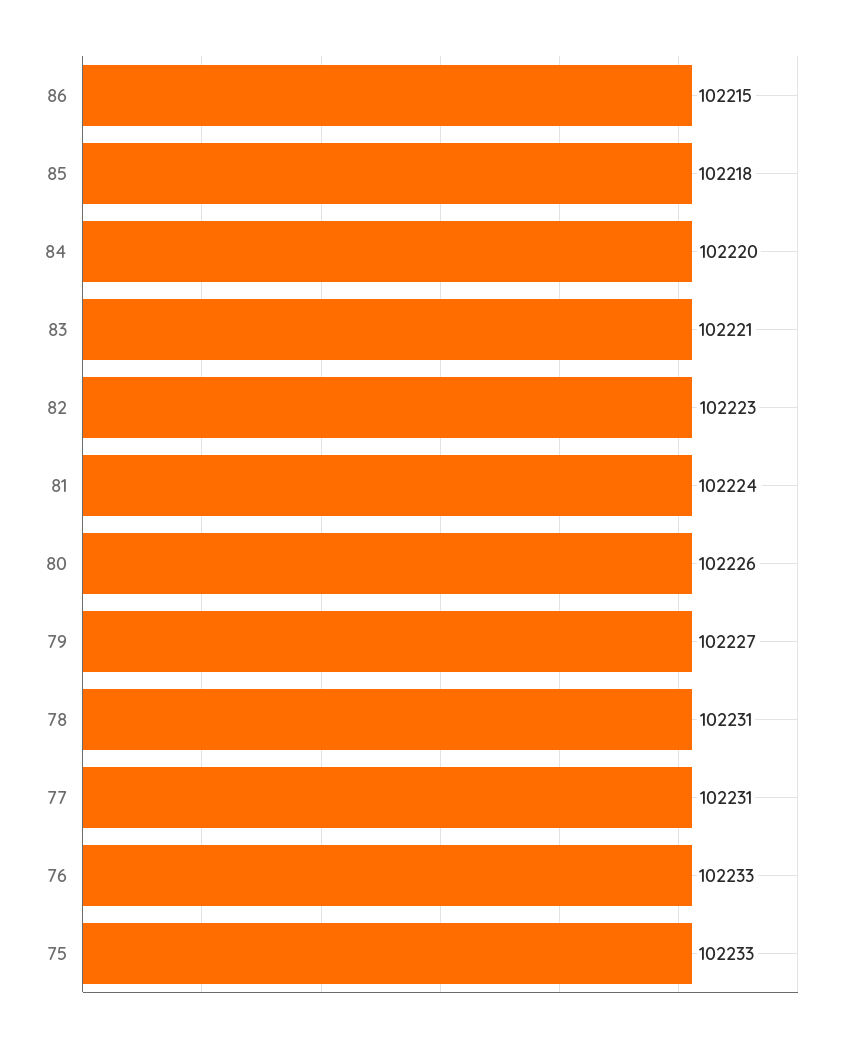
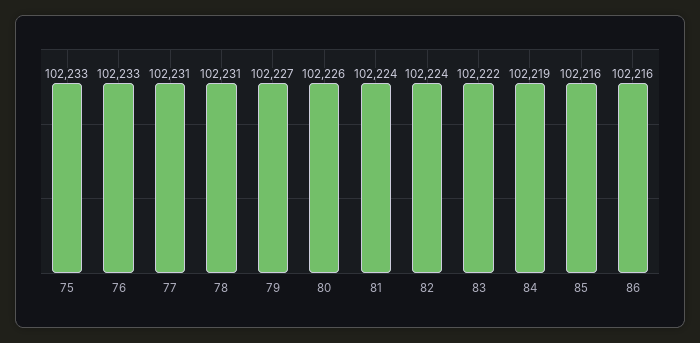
86: 102215 -> 102216
85: 102218 -> 102216
84: 102220 -> 102219
83: 102221 -> 102222
82: 102223 -> 102224

